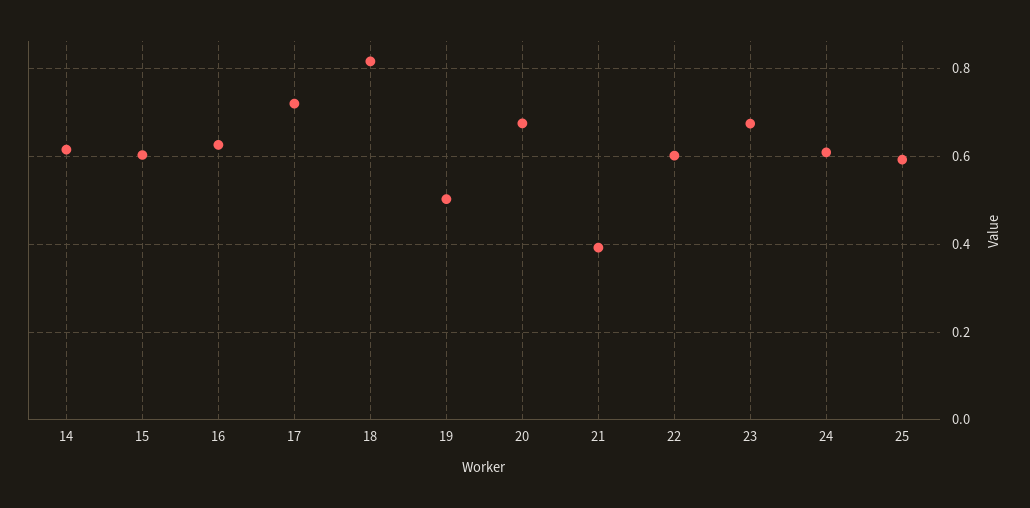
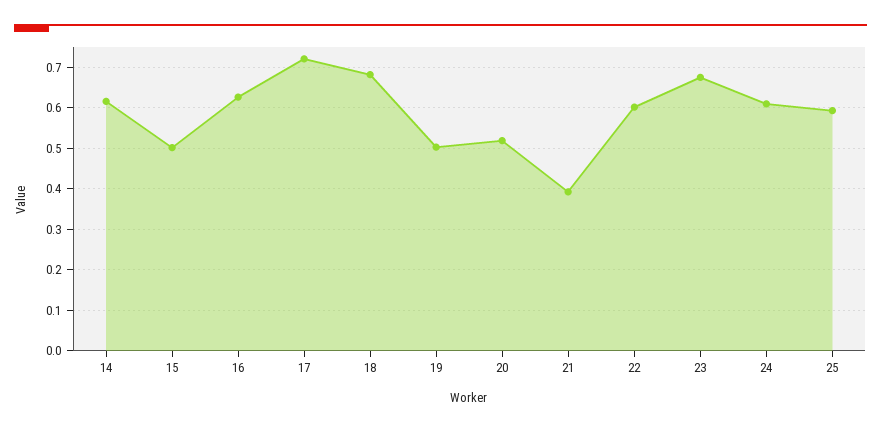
15: 0.6 -> 0.5
18: 0.82 -> 0.68
20: 0.68 -> 0.52

